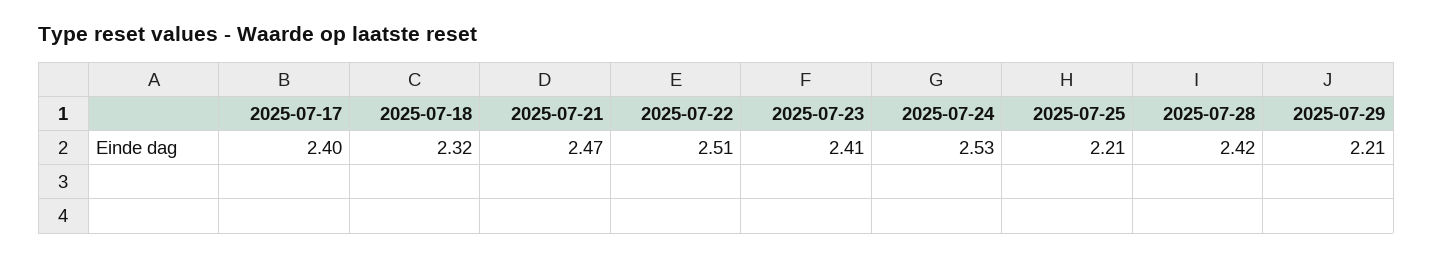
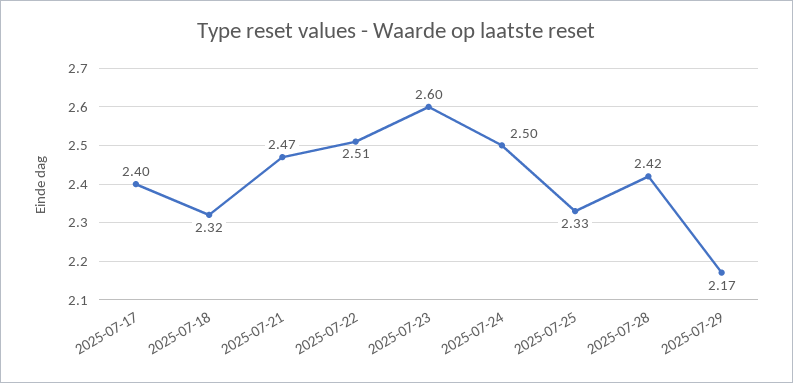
2025-07-23: 2.41 -> 2.6
2025-07-24: 2.53 -> 2.5
2025-07-25: 2.21 -> 2.33
2025-07-29: 2.21 -> 2.17

